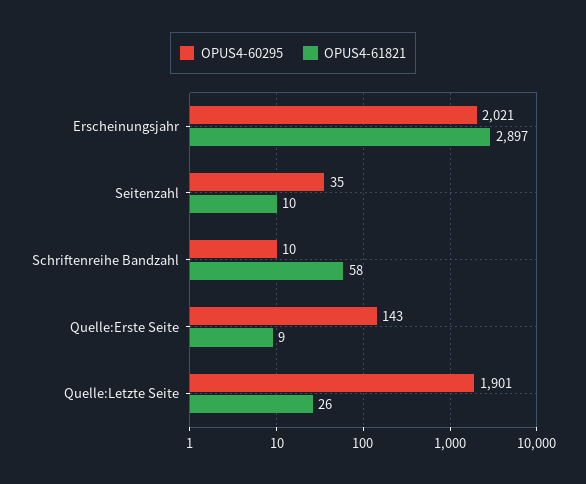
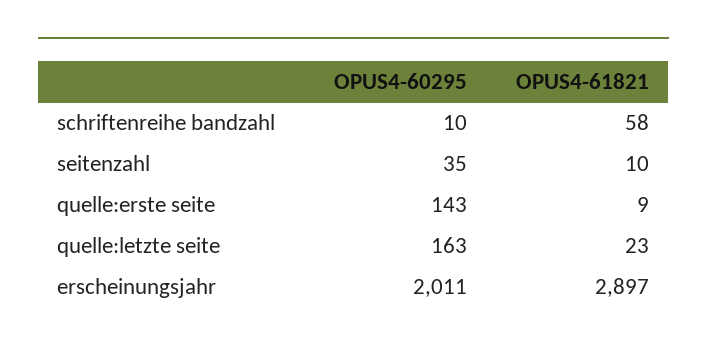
OPUS4-60295, Erscheinungsjahr: 2021 -> 2011
OPUS4-60295, Quelle:Letzte Seite: 1901 -> 163
OPUS4-61821, Quelle:Letzte Seite: 26 -> 23

